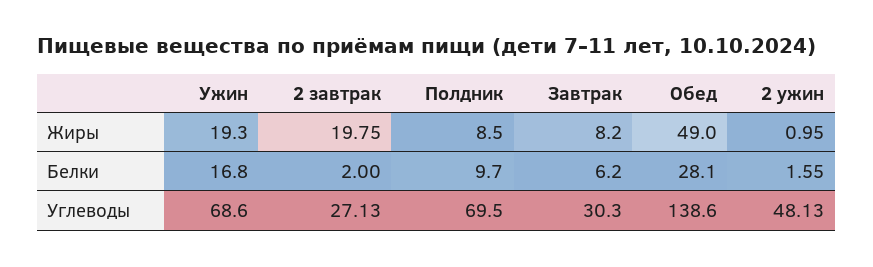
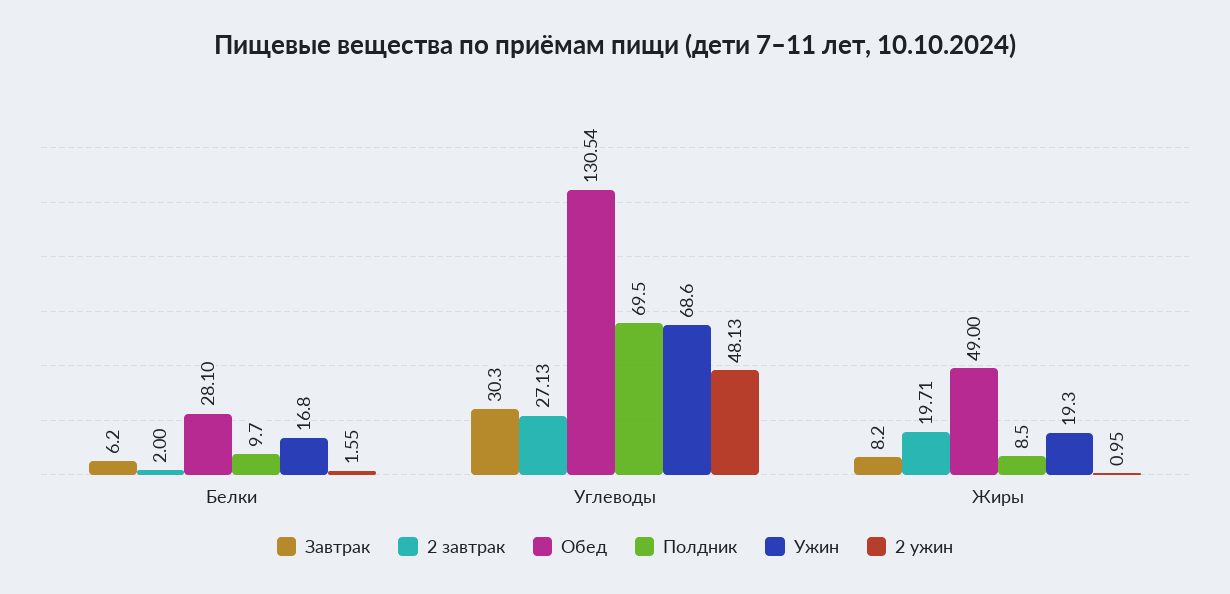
2 завтрак, Жиры: 19.75 -> 19.71
Обед, Углеводы: 138.6 -> 130.54

